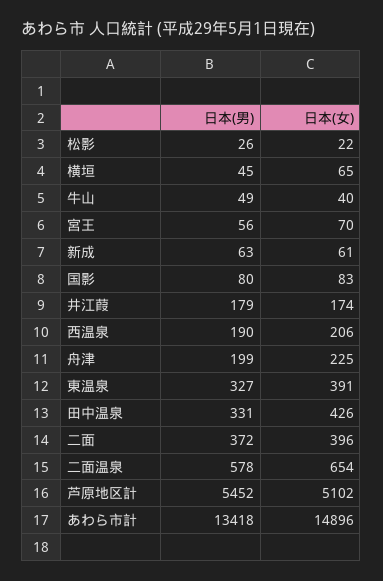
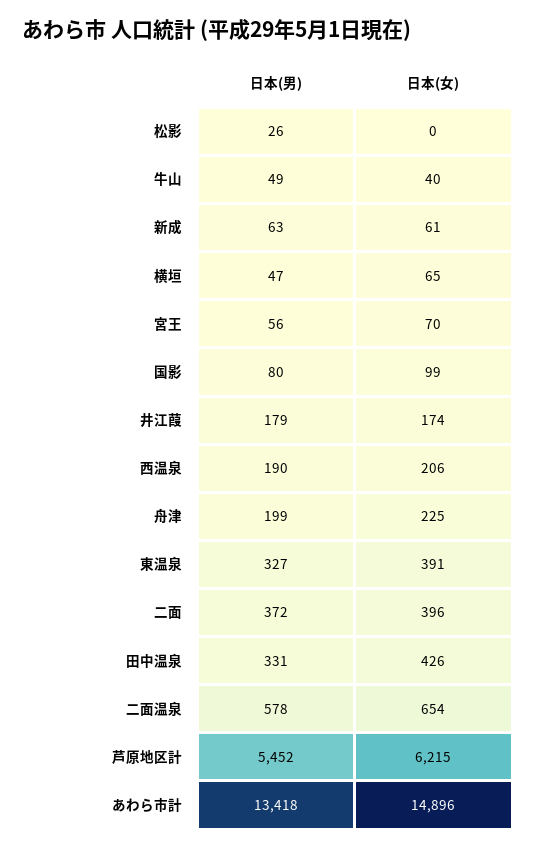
日本(女), 松影: 22 -> 0
日本(男), 横垣: 45 -> 47
日本(女), 国影: 83 -> 99
日本(女), 芦原地区計: 5102 -> 6215

